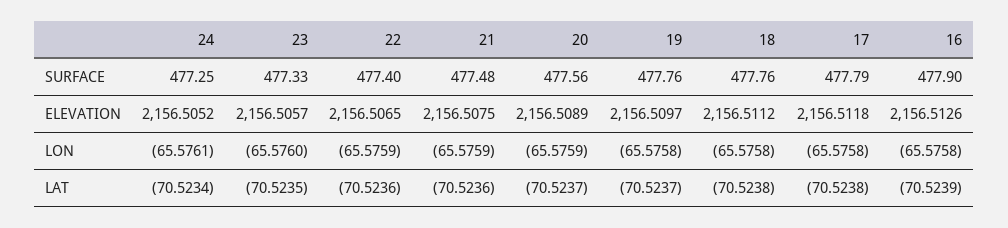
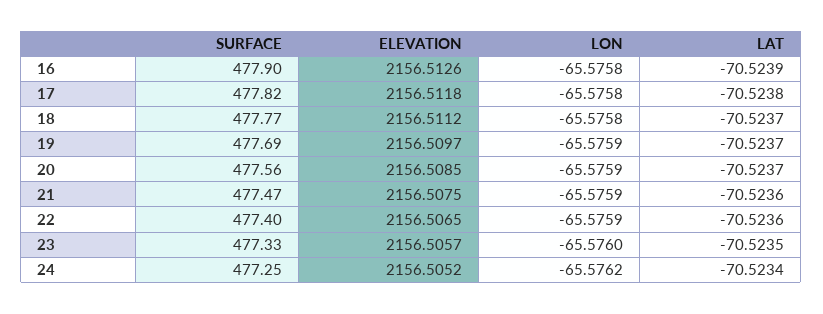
21, SURFACE: 477.48 -> 477.47
19, SURFACE: 477.76 -> 477.69
18, SURFACE: 477.76 -> 477.77
17, SURFACE: 477.79 -> 477.82
20, ELEVATION: 2156.5089 -> 2156.5085
24, LON: -65.5761 -> -65.5762
19, LON: -65.5758 -> -65.5759
18, LAT: -70.5238 -> -70.5237

